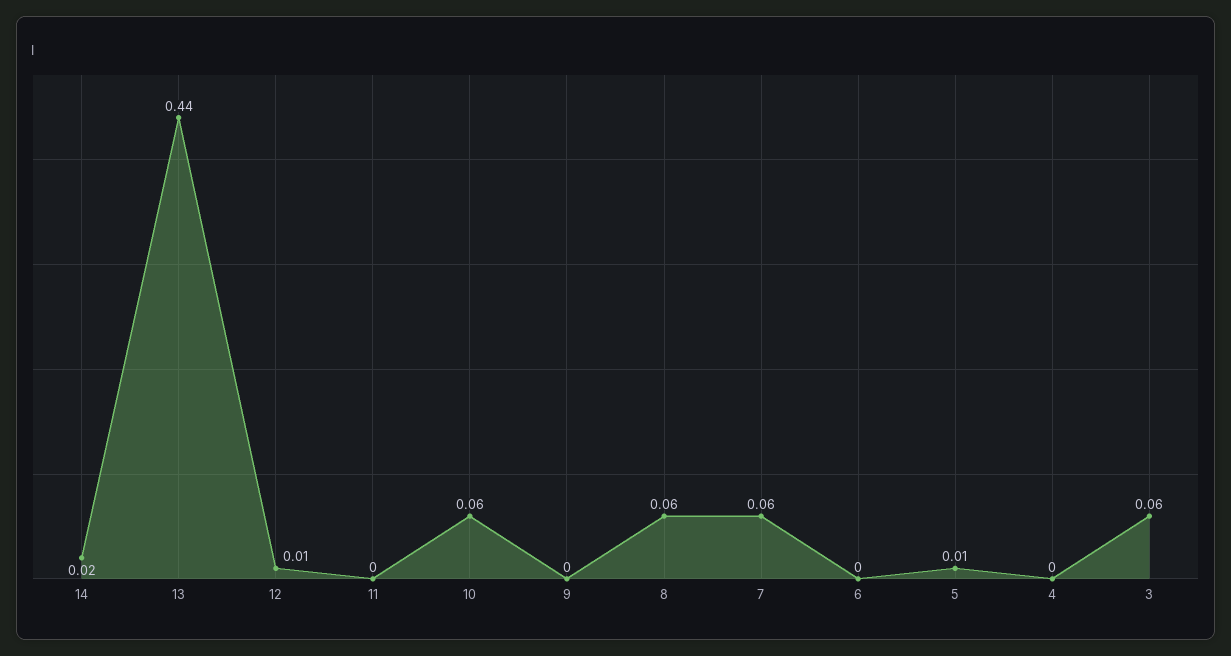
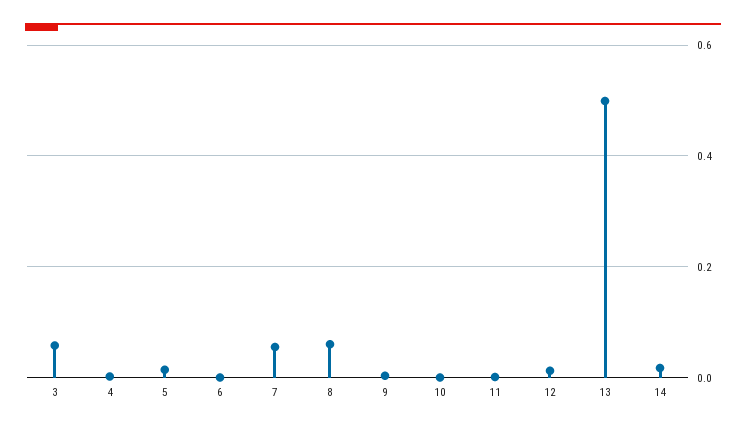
13: 0.44 -> 0.5
10: 0.06 -> 0

